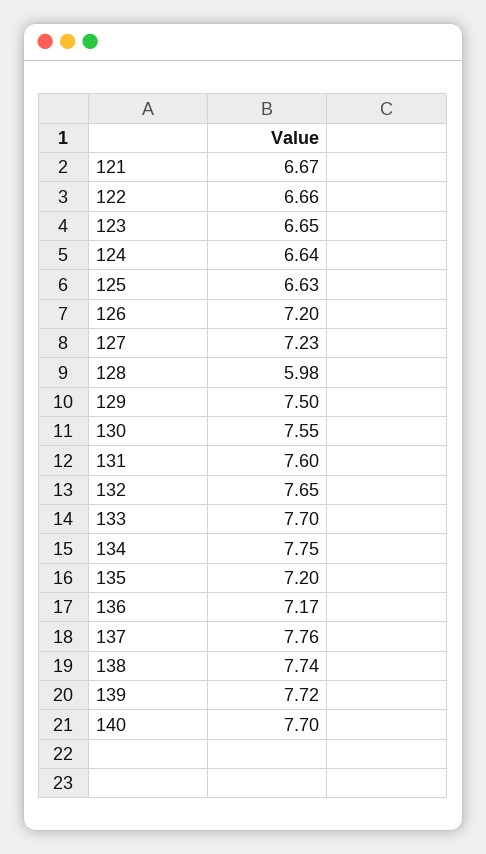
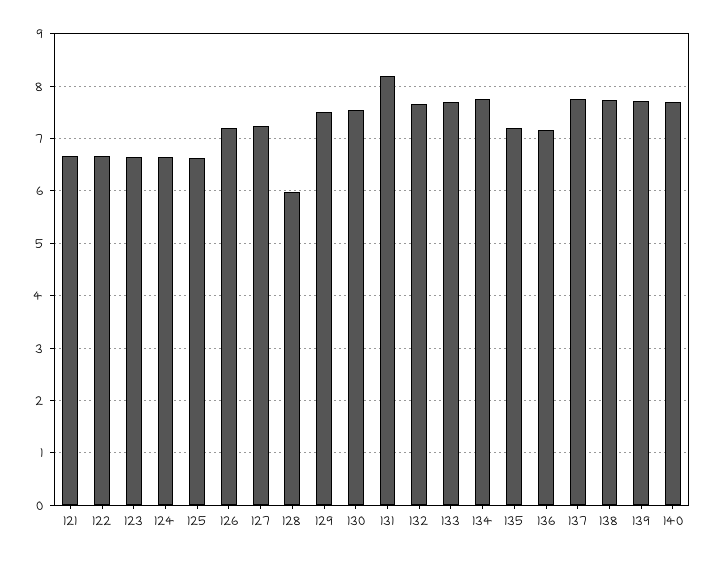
131: 7.6 -> 8.2

